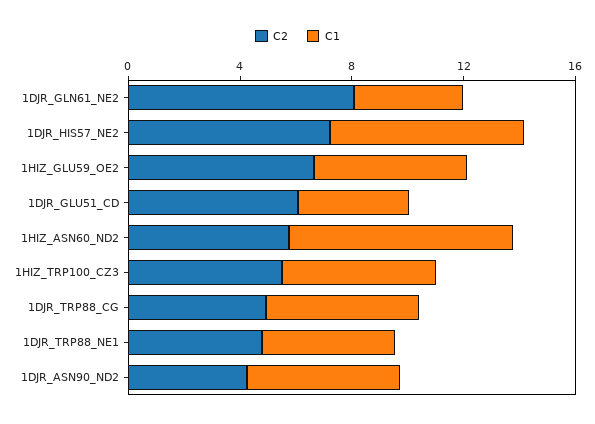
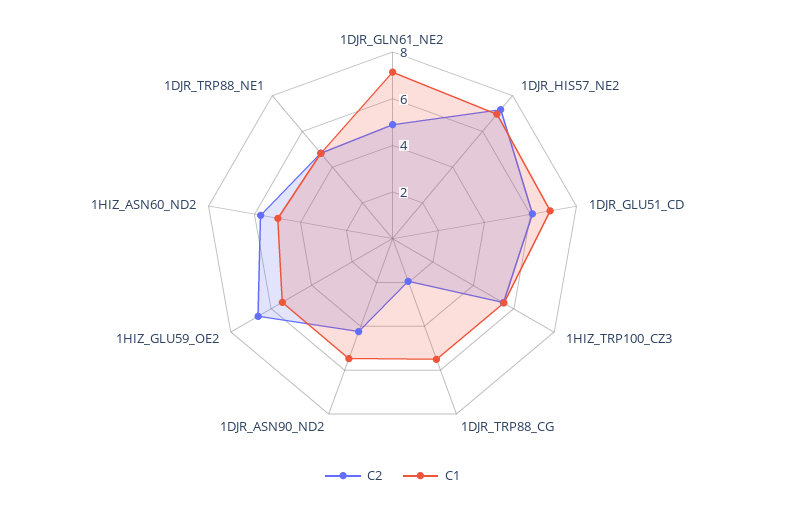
C2, 1DJR_GLN61_NE2: 8 -> 5
C1, 1DJR_GLN61_NE2: 4 -> 7
C1, 1DJR_GLU51_CD: 4 -> 7
C1, 1HIZ_ASN60_ND2: 8 -> 5
C2, 1DJR_TRP88_CG: 5 -> 2

